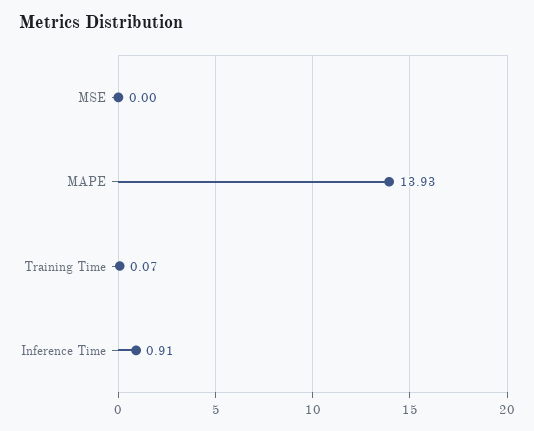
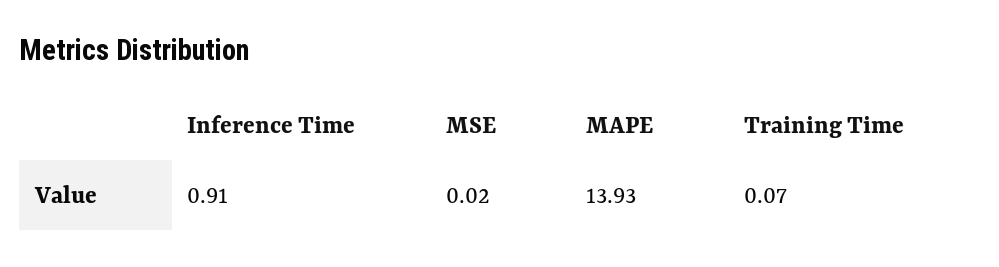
MSE: 0 -> 0.02

